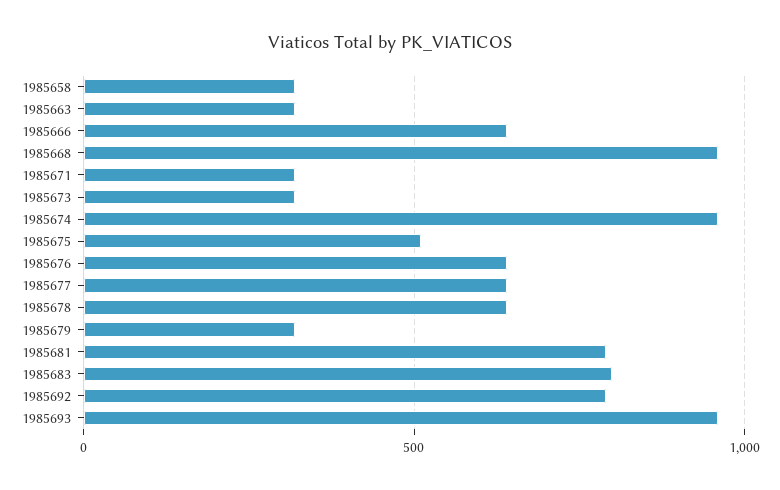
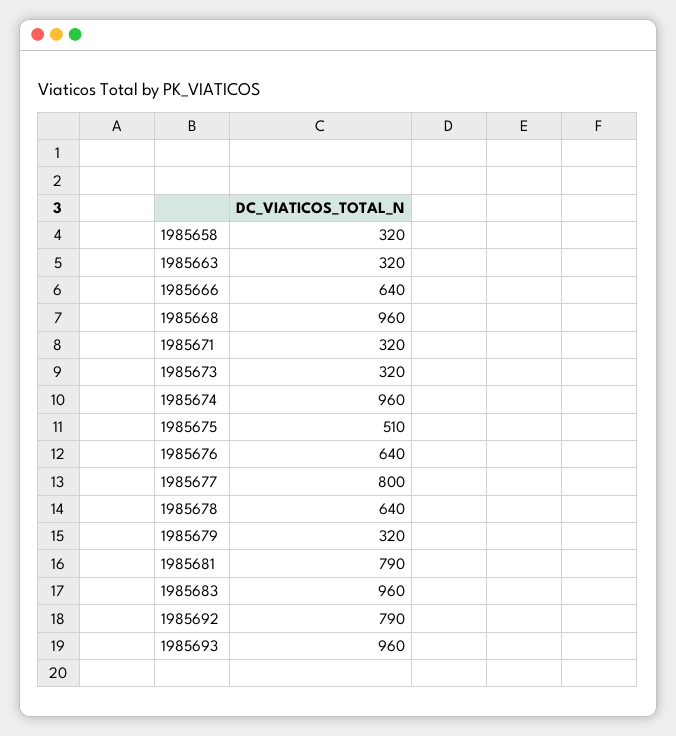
1985677: 650 -> 800
1985683: 800 -> 960

